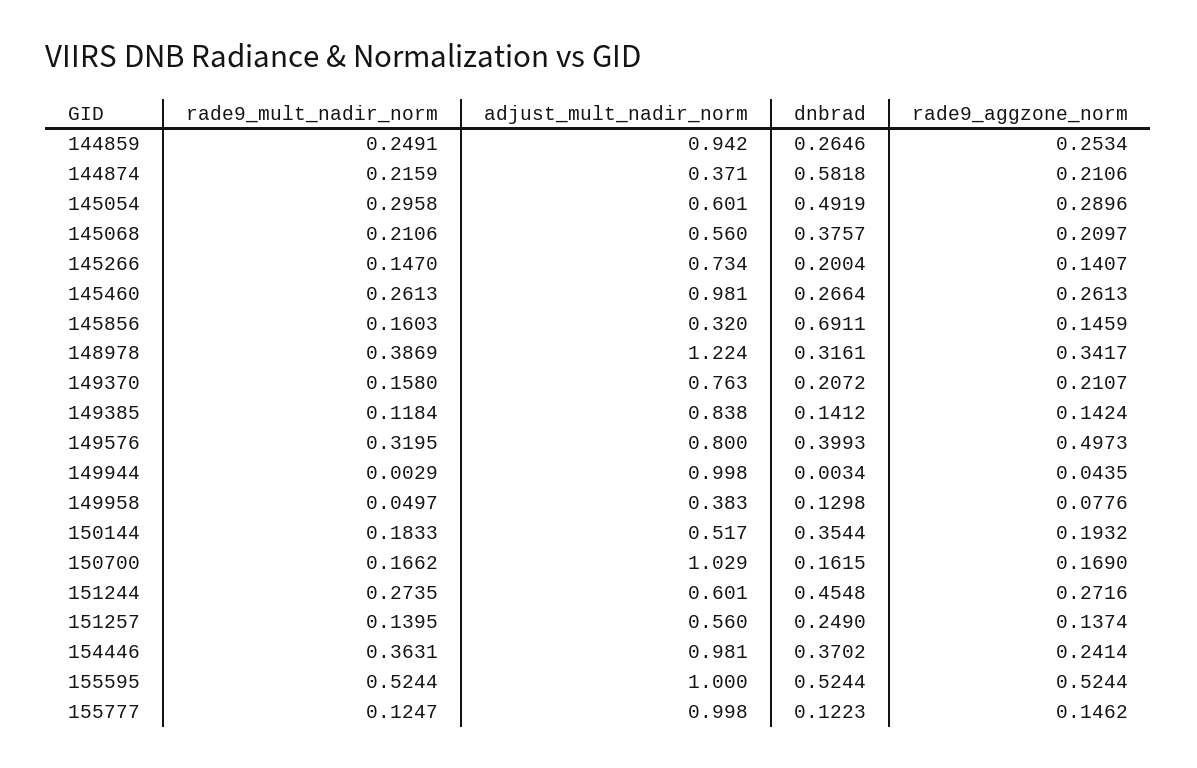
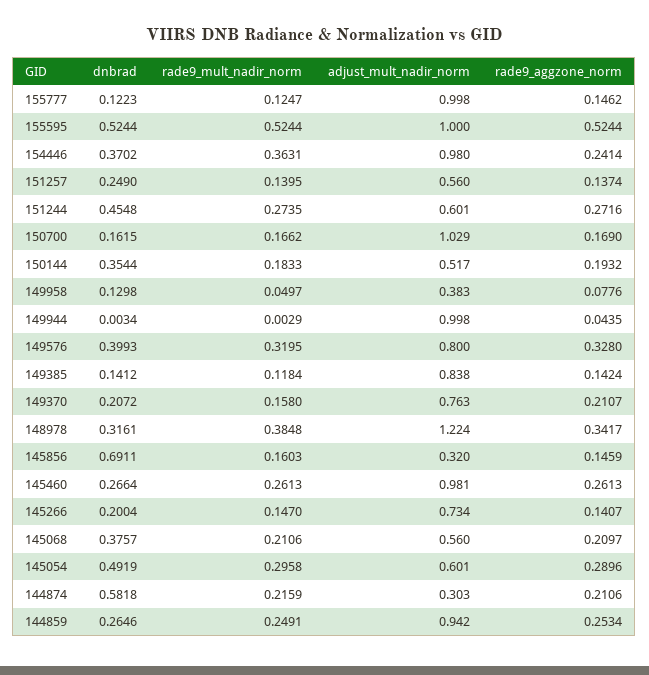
adjust_mult_nadir_norm, 144874: 0.371 -> 0.303
rade9_mult_nadir_norm, 148978: 0.3869 -> 0.3848
rade9_aggzone_norm, 149576: 0.4973 -> 0.328
adjust_mult_nadir_norm, 154446: 0.981 -> 0.98

